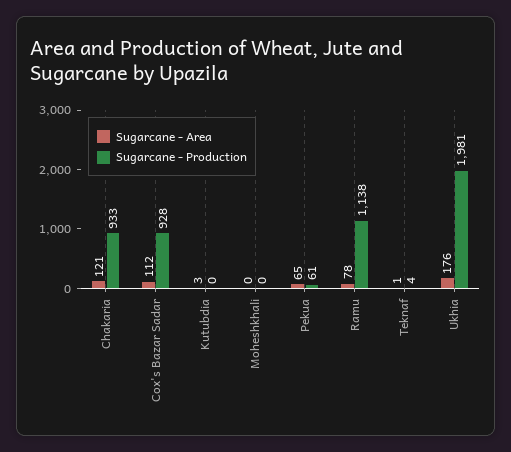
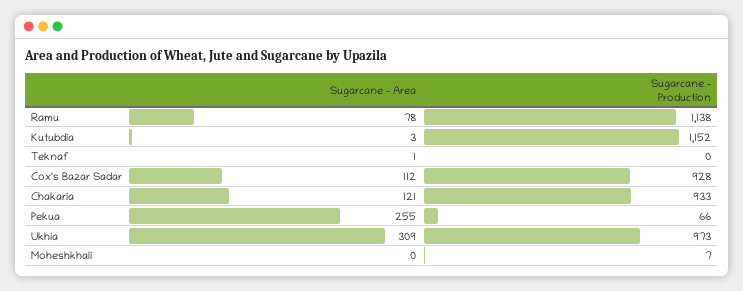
Sugarcane - Production, Kutubdia: 0 -> 1152
Sugarcane - Production, Moheshkhali: 0 -> 7
Sugarcane - Area, Pekua: 65 -> 255
Sugarcane - Production, Pekua: 61 -> 66
Sugarcane - Production, Teknaf: 4 -> 0
Sugarcane - Area, Ukhia: 176 -> 309
Sugarcane - Production, Ukhia: 1981 -> 973

